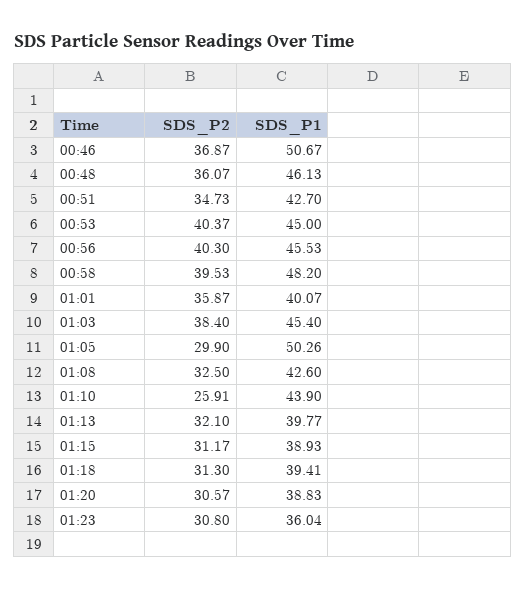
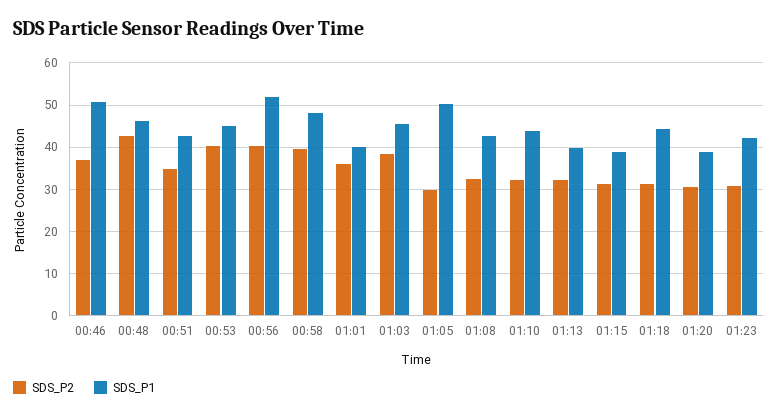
SDS_P2, 00:48: 36.07 -> 42
SDS_P1, 00:56: 45.53 -> 52
SDS_P2, 01:10: 25.91 -> 32
SDS_P1, 01:18: 39.41 -> 44
SDS_P1, 01:23: 36.04 -> 42

